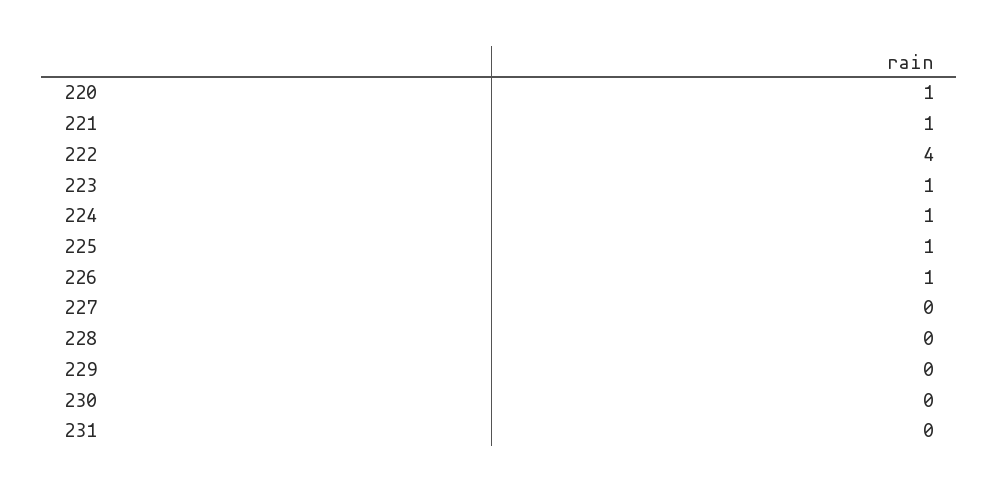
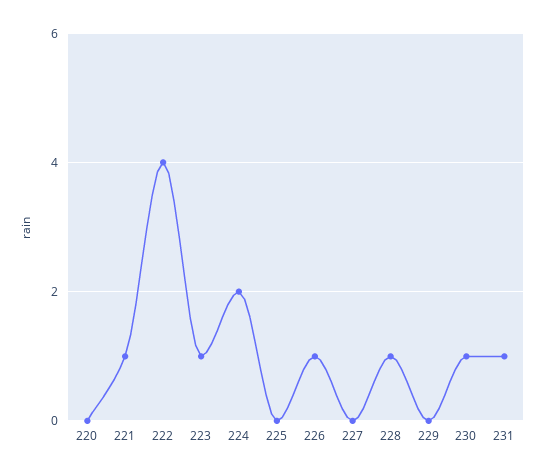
220: 1 -> 0
224: 1 -> 2
225: 1 -> 0
228: 0 -> 1
230: 0 -> 1
231: 0 -> 1

